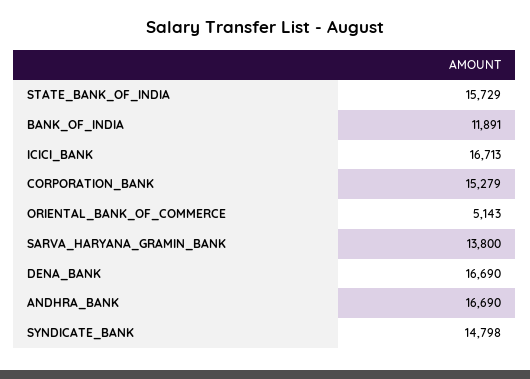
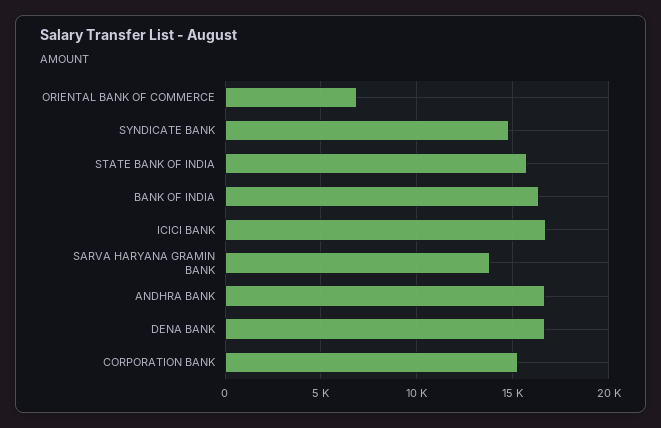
BANK_OF_INDIA: 11891 -> 16500
ORIENTAL_BANK_OF_COMMERCE: 5143 -> 7000

